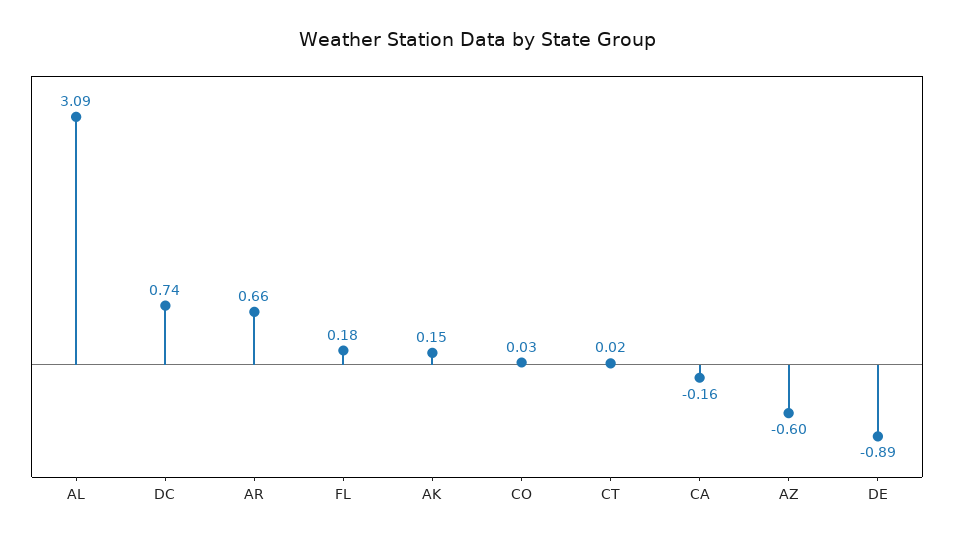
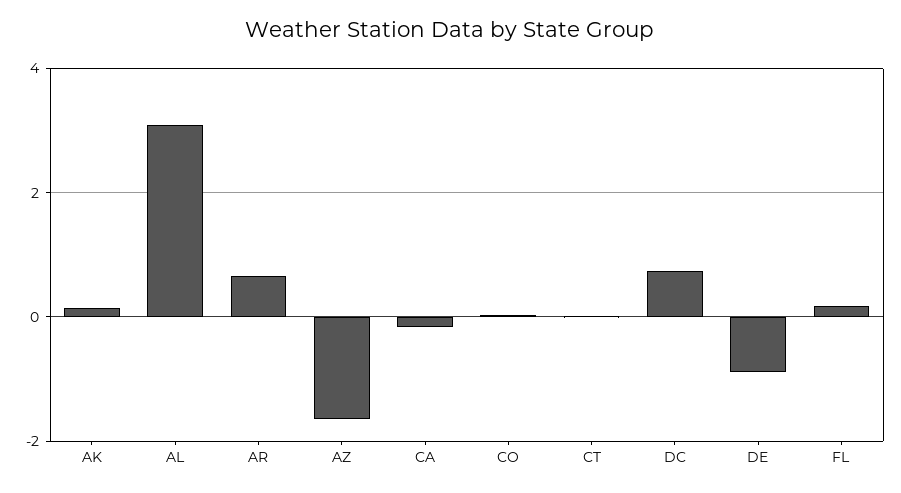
AZ: -0.6 -> -1.6

